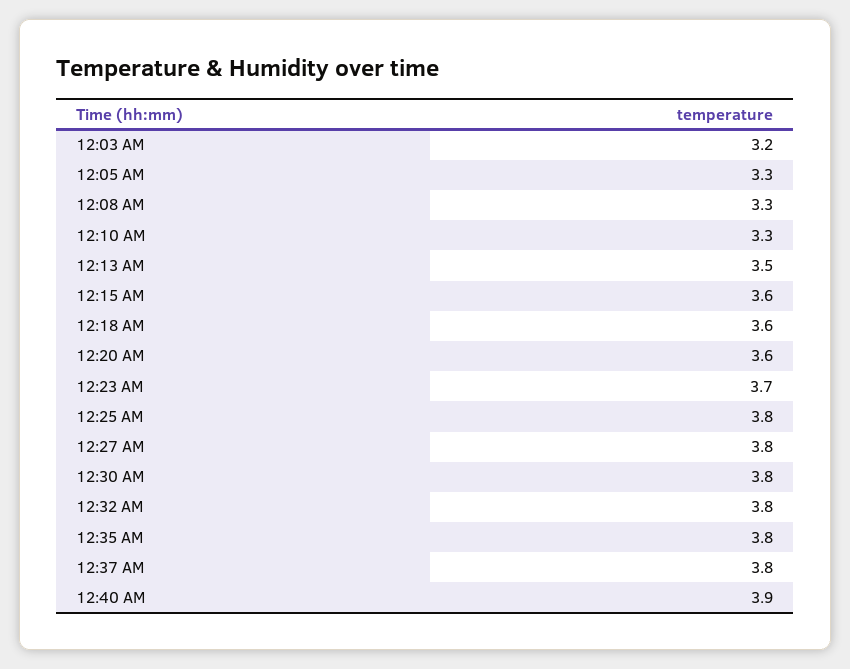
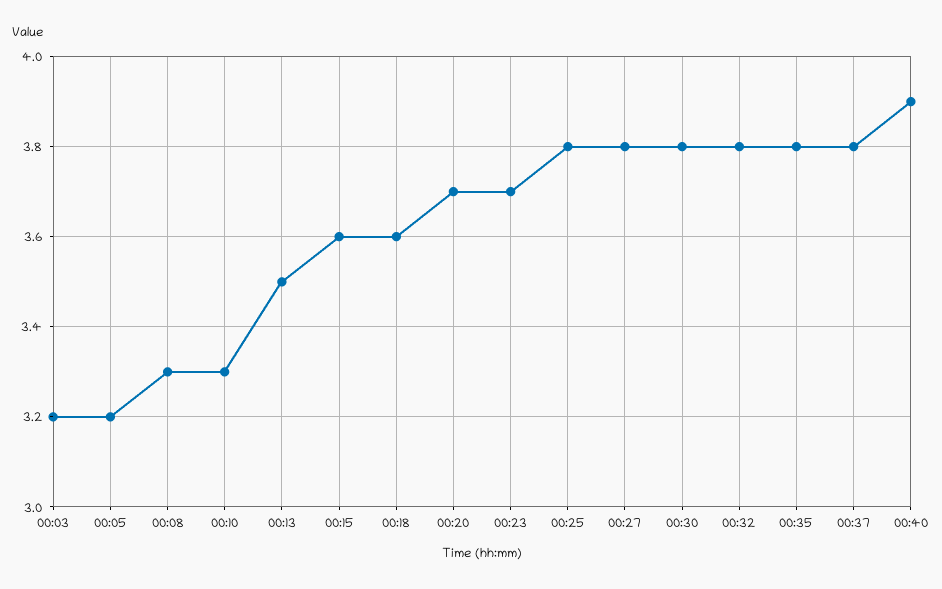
12:05 AM: 3.3 -> 3.2
12:20 AM: 3.6 -> 3.7

